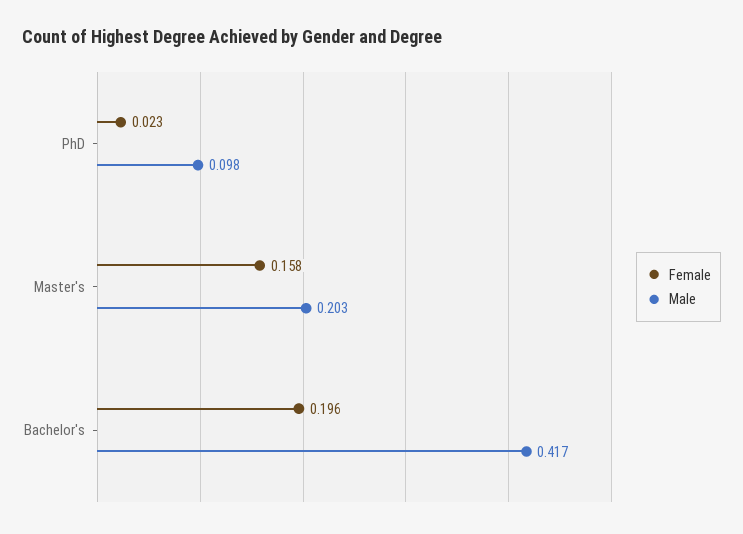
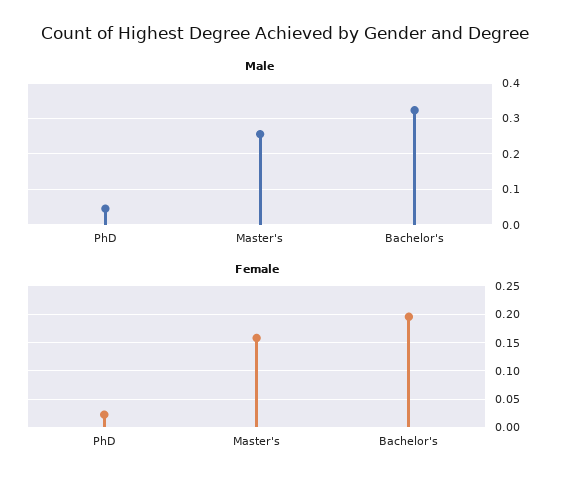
Male, PhD: 0.098 -> 0.04
Male, Master's: 0.203 -> 0.26
Male, Bachelor's: 0.417 -> 0.32

